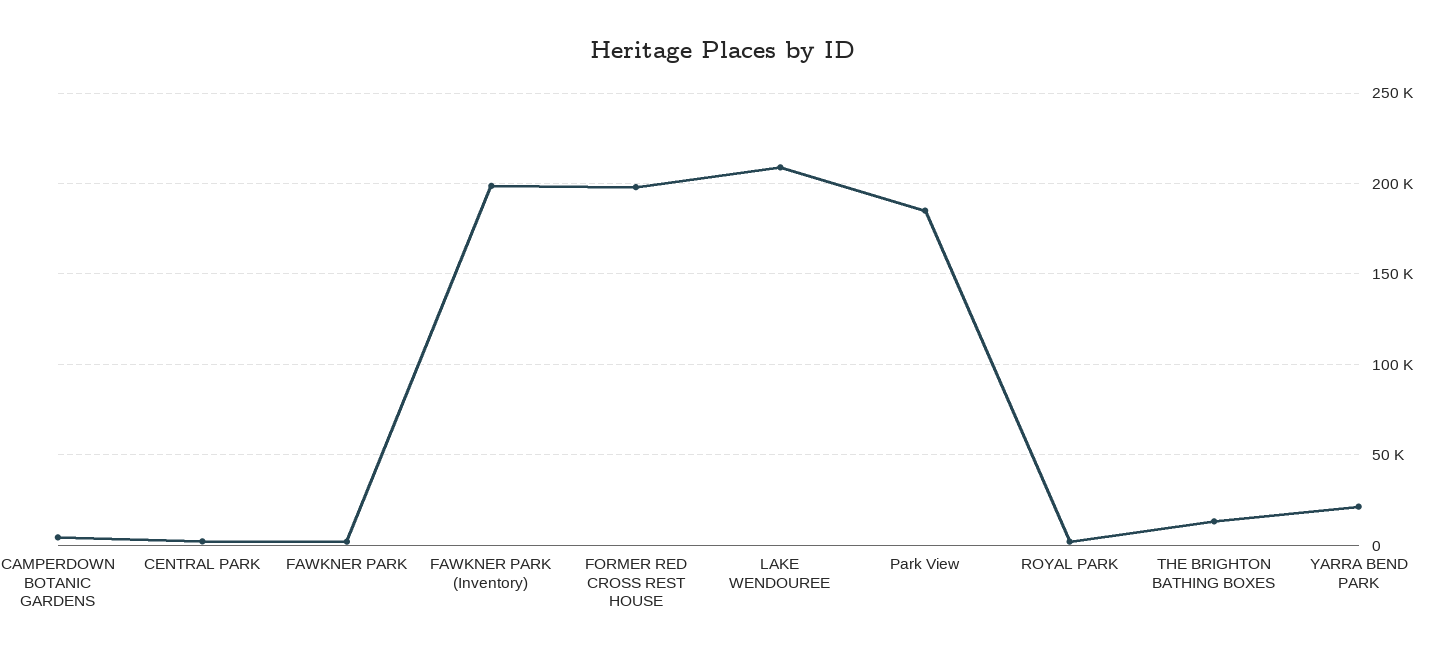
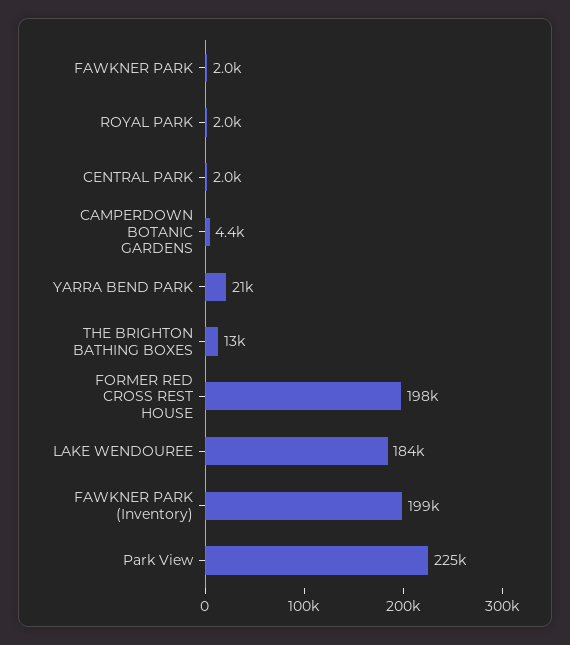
LAKE WENDOUREE: 210000 -> 184000
Park View: 185000 -> 225000

